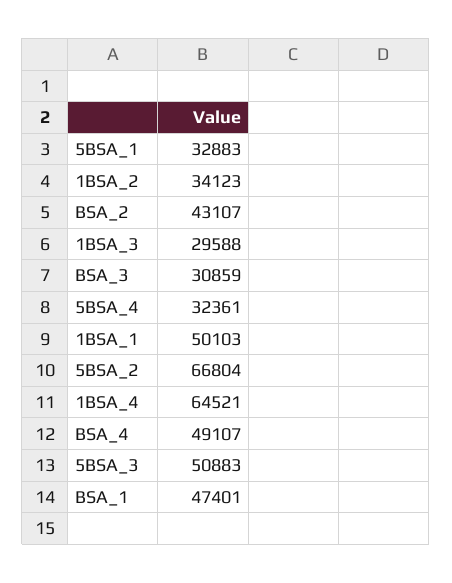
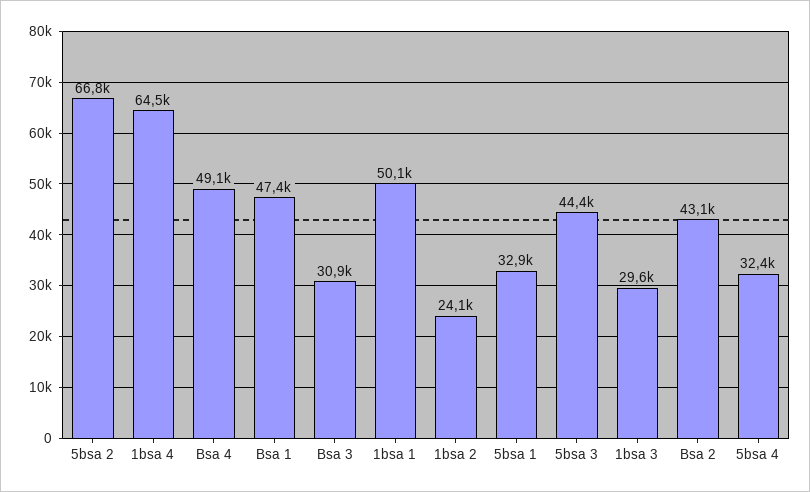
1BSA_2: 34123 -> 24100
5BSA_3: 50883 -> 44400

